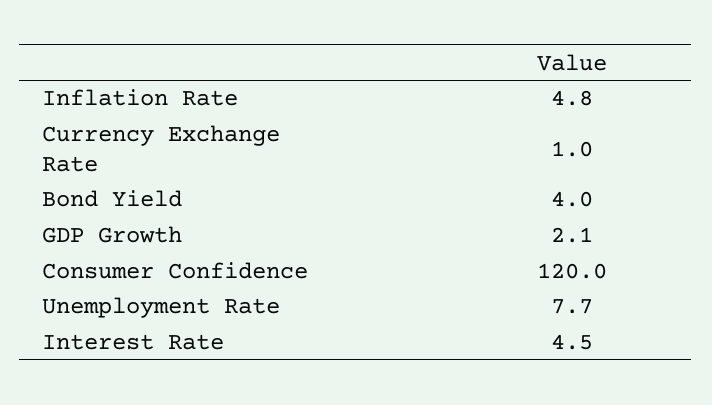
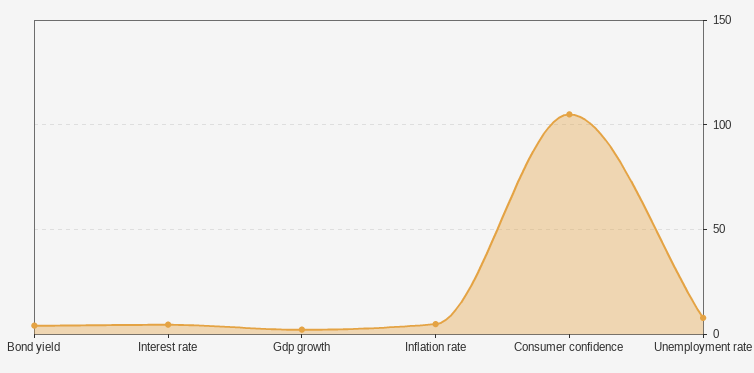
Currency Exchange Rate: 1 -> none
Consumer Confidence: 120 -> 105

